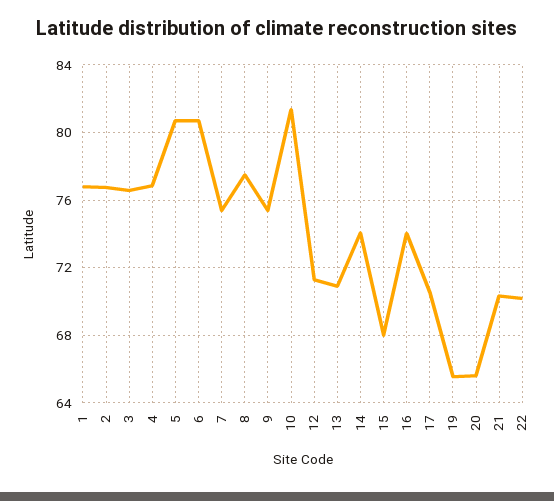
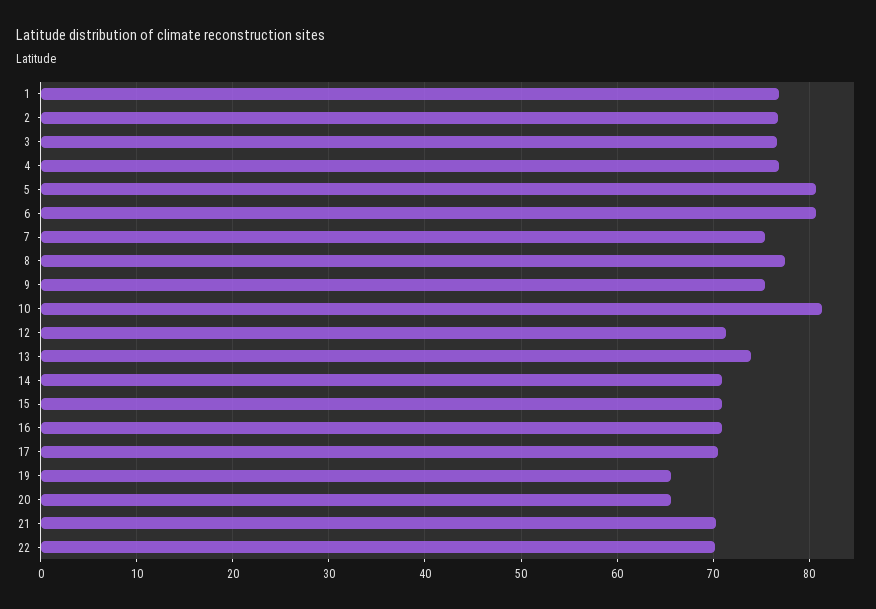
13: 71 -> 74
14: 74 -> 71
15: 68 -> 71
16: 74 -> 71

